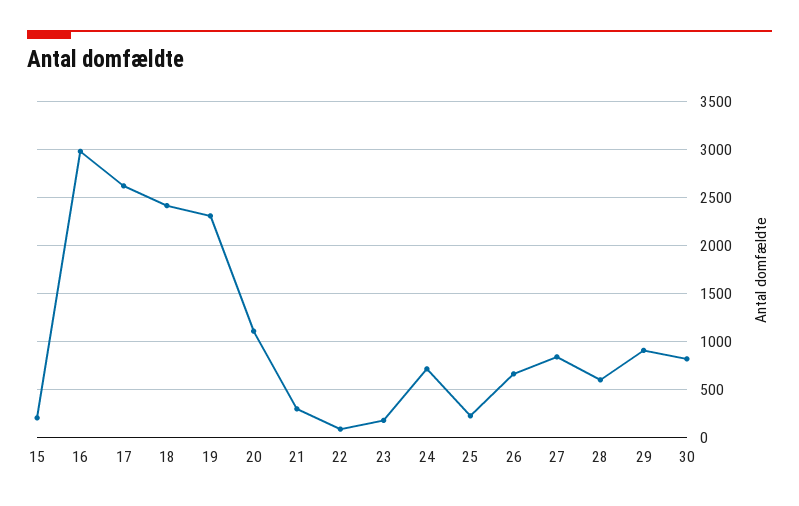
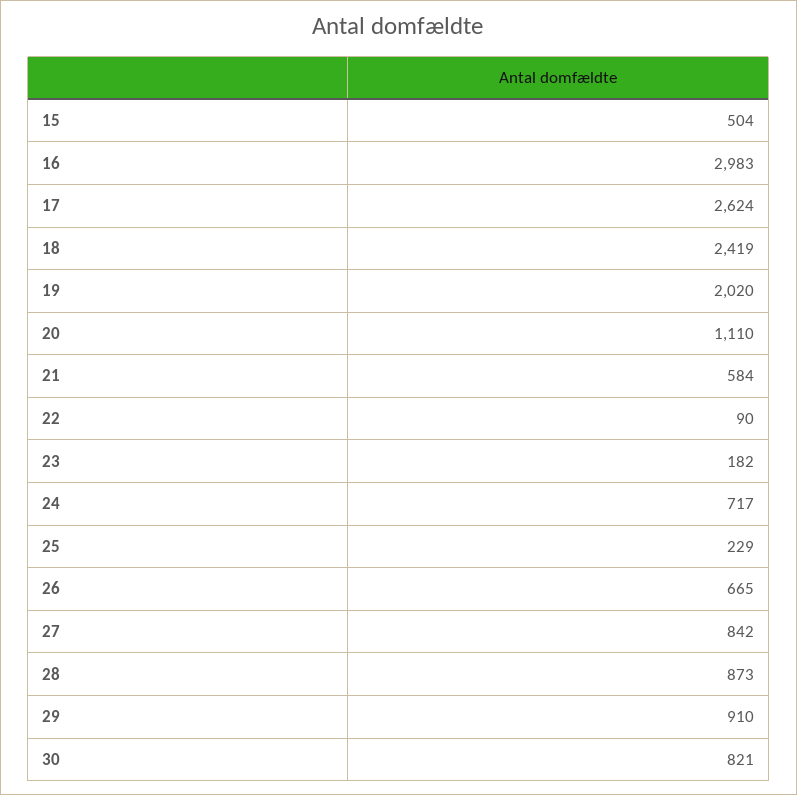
15: 200 -> 504
19: 2300 -> 2020
21: 300 -> 584
28: 600 -> 873

